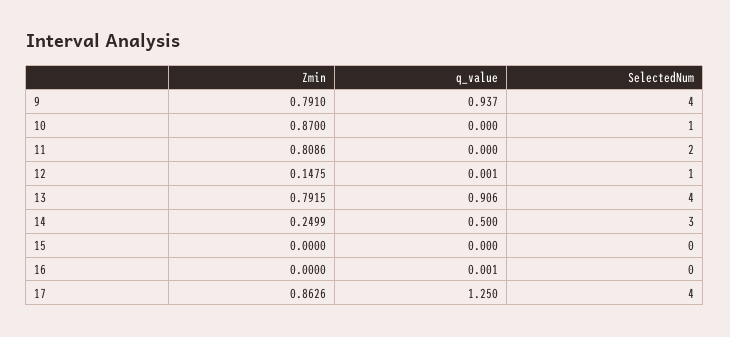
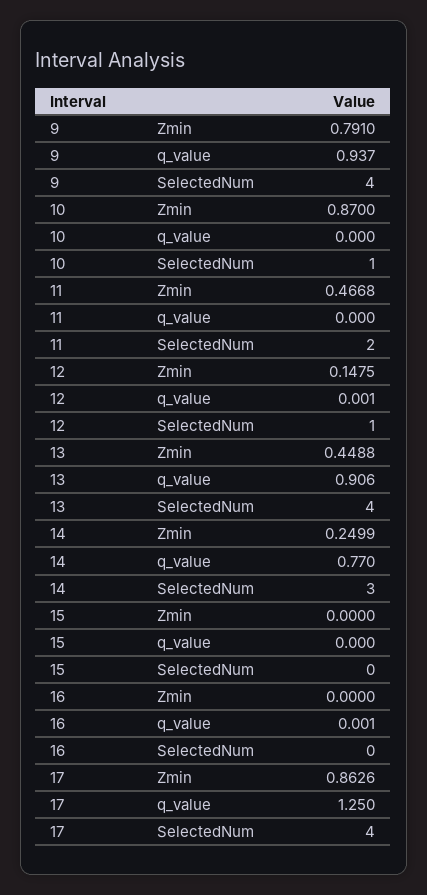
Zmin, 11: 0.8086 -> 0.4668
Zmin, 13: 0.7915 -> 0.4488
q_value, 14: 0.5 -> 0.77

